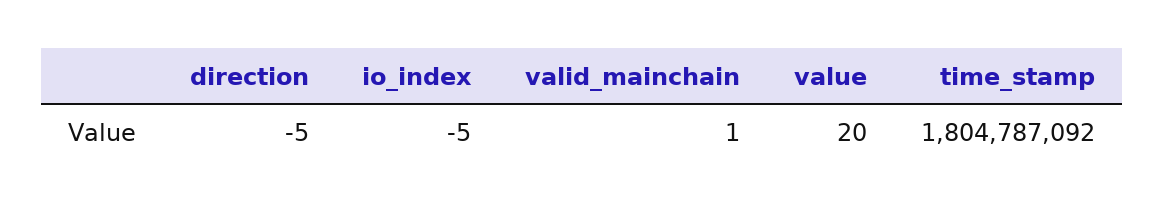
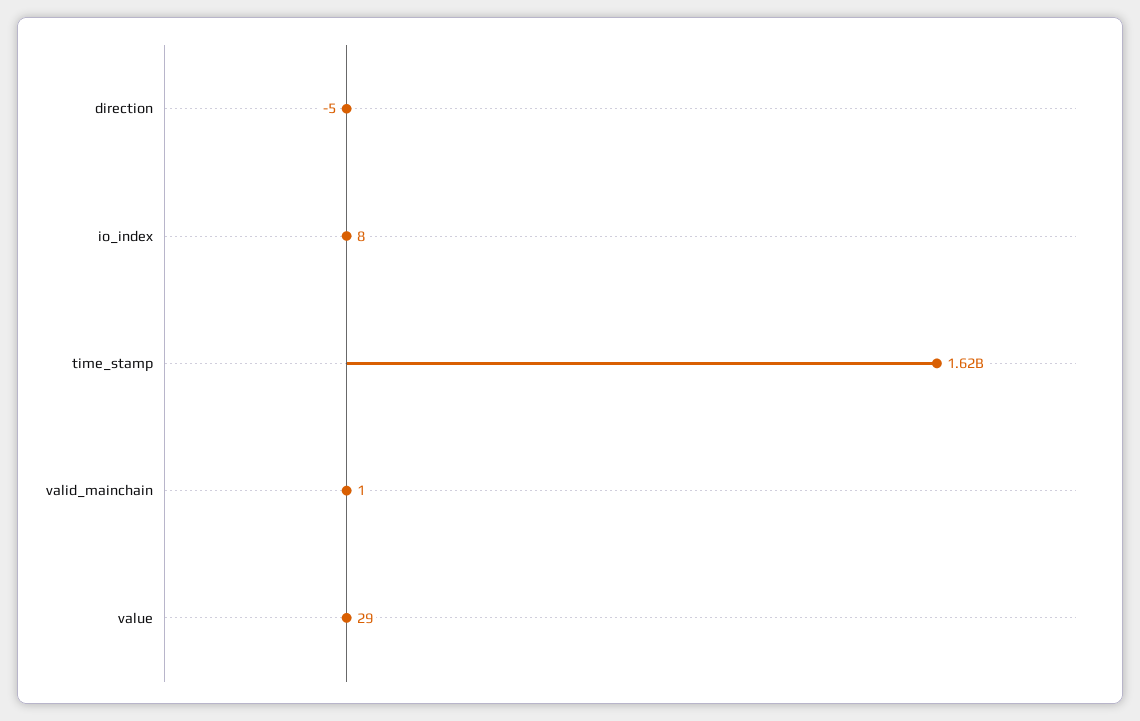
io_index: -5 -> 8
value: 20 -> 29
time_stamp: 1804787092 -> 1620000000

